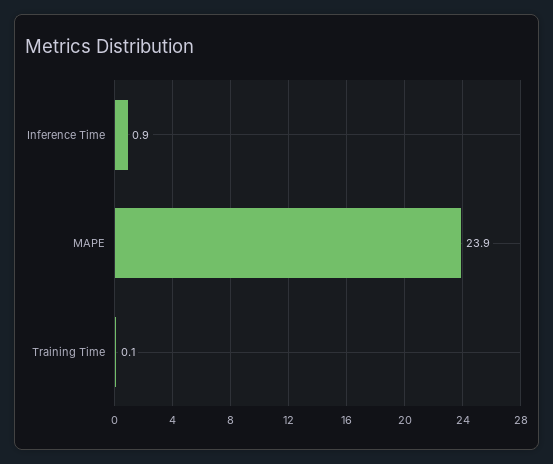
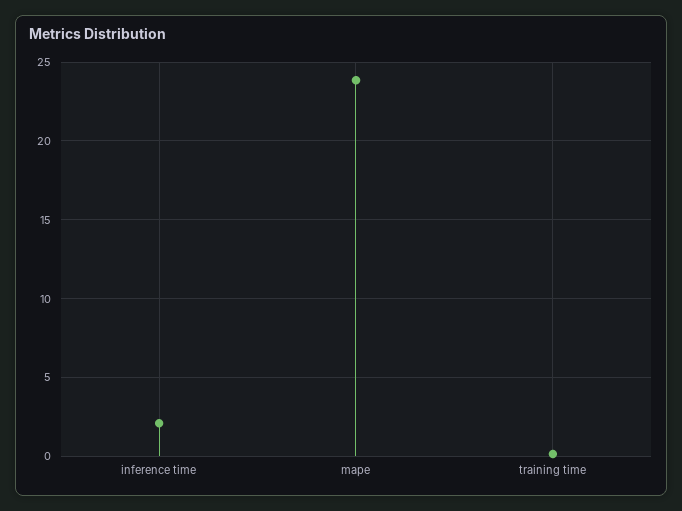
Inference Time: 0.9 -> 2

